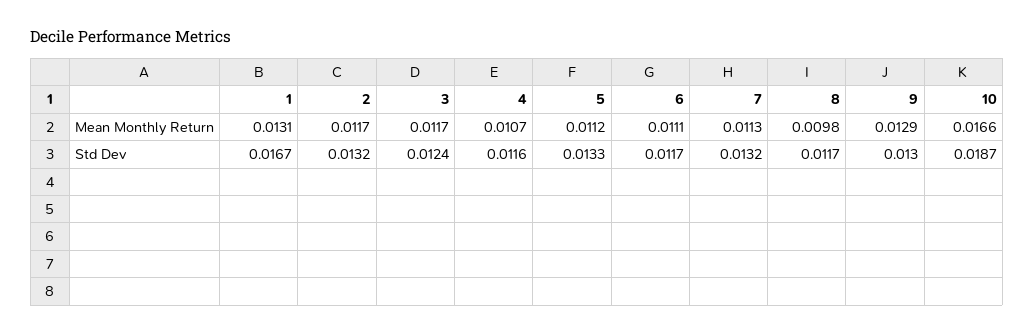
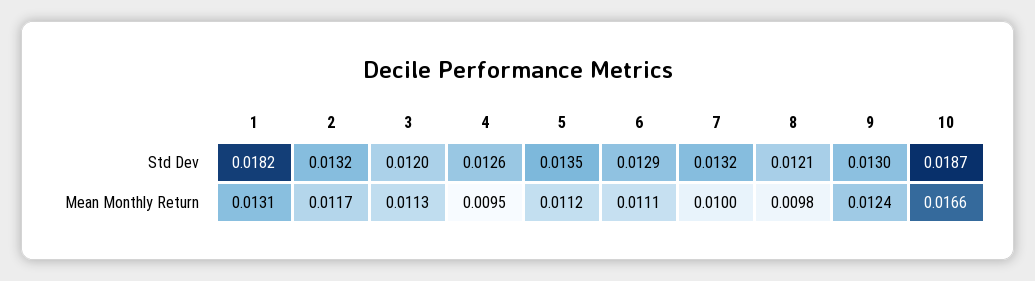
3, Mean Monthly Return: 0.0117 -> 0.0113
4, Mean Monthly Return: 0.0107 -> 0.0095
7, Mean Monthly Return: 0.0113 -> 0.01
9, Mean Monthly Return: 0.0129 -> 0.0124
1, Std Dev: 0.0167 -> 0.0182
3, Std Dev: 0.0124 -> 0.012
4, Std Dev: 0.0116 -> 0.0126
5, Std Dev: 0.0133 -> 0.0135
6, Std Dev: 0.0117 -> 0.0129
8, Std Dev: 0.0117 -> 0.0121

